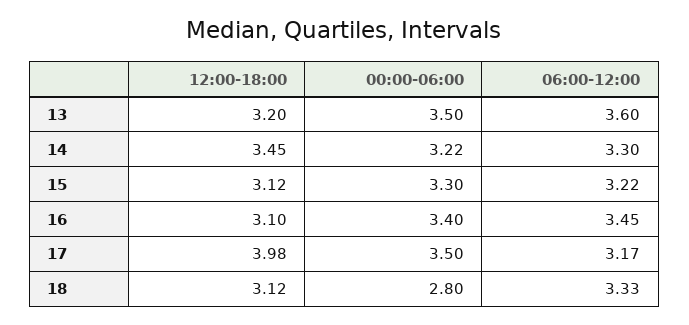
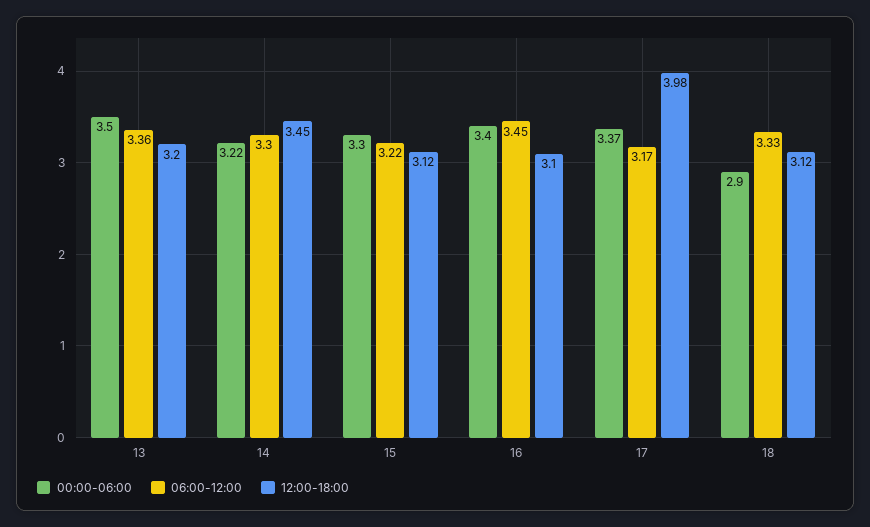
06:00-12:00, 13: 3.6 -> 3.36
00:00-06:00, 17: 3.5 -> 3.37
00:00-06:00, 18: 2.8 -> 2.9

